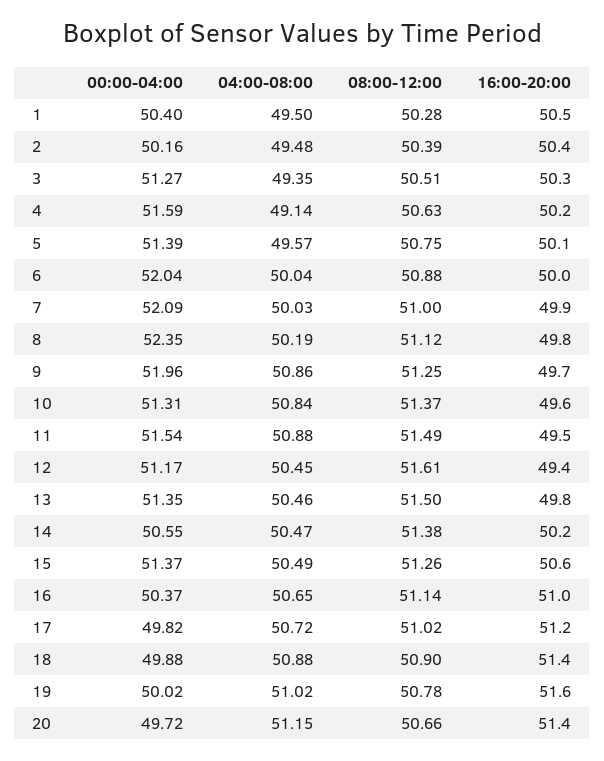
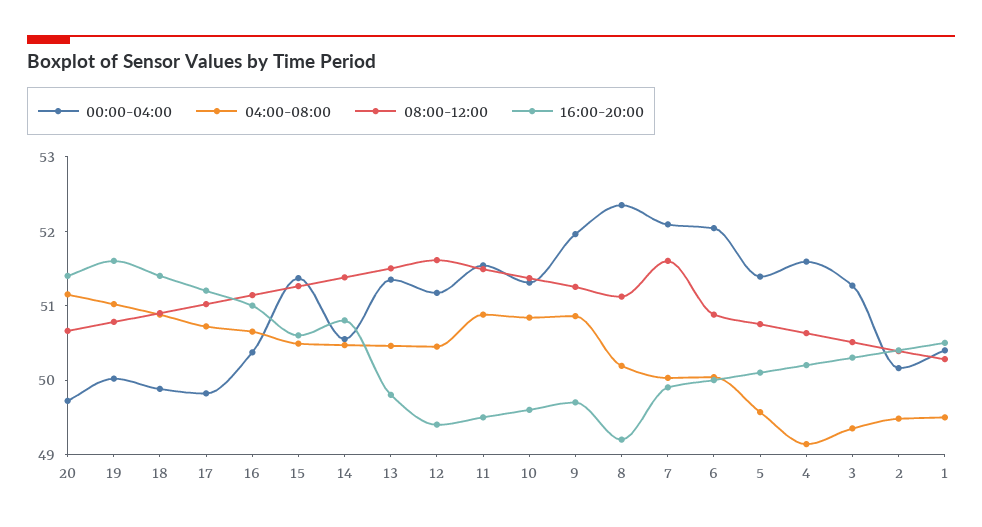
08:00-12:00, 7: 51 -> 51.6
16:00-20:00, 8: 49.8 -> 49.2
16:00-20:00, 14: 50.2 -> 50.8

